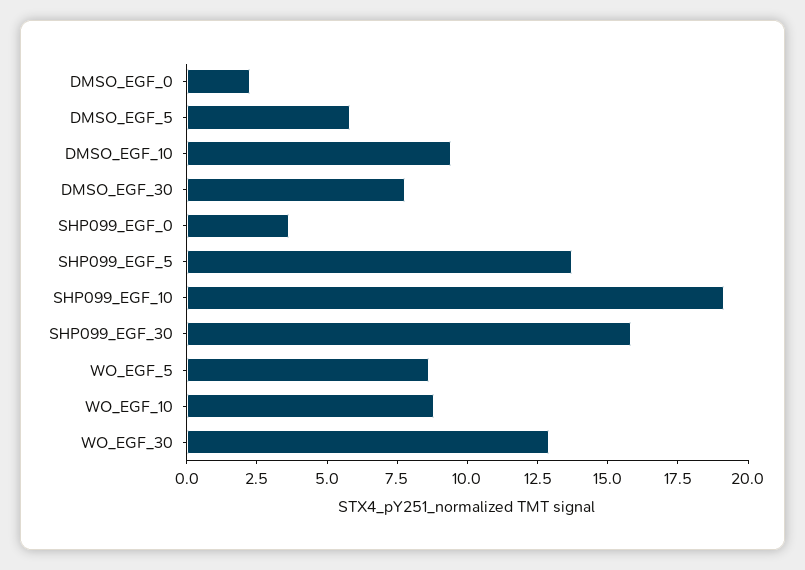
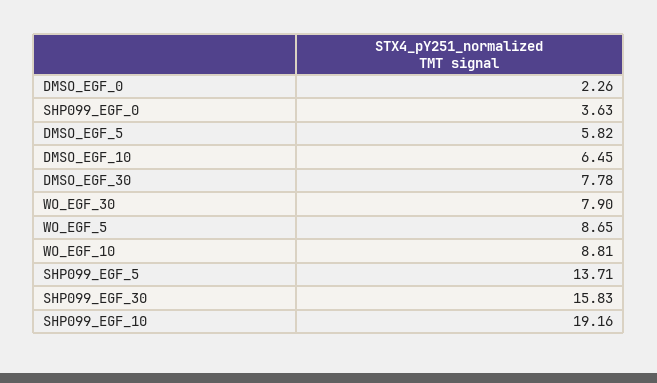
DMSO_EGF_10: 9.5 -> 6.45
WO_EGF_30: 13 -> 7.9

